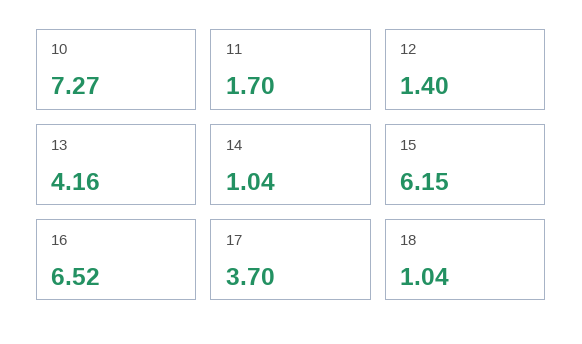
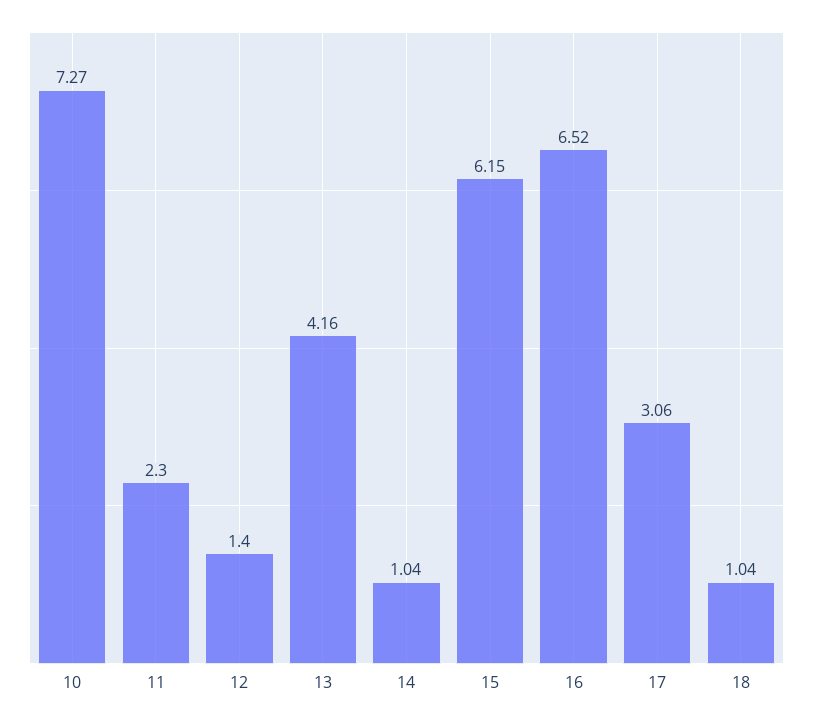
11: 1.7 -> 2.3
17: 3.7 -> 3.06

